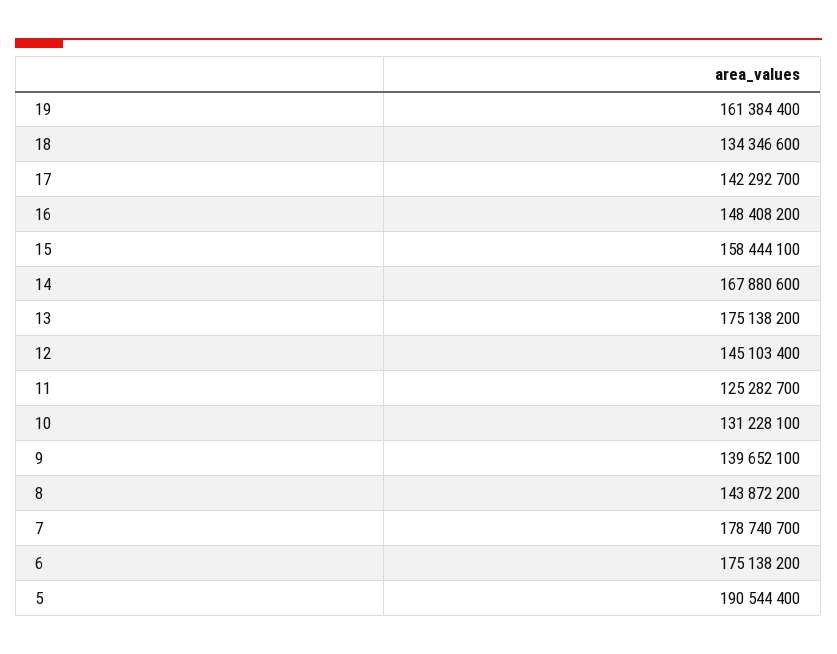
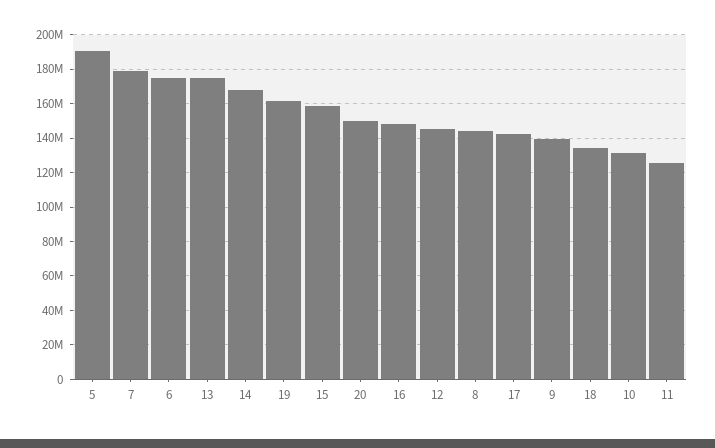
20: none -> 150000000

